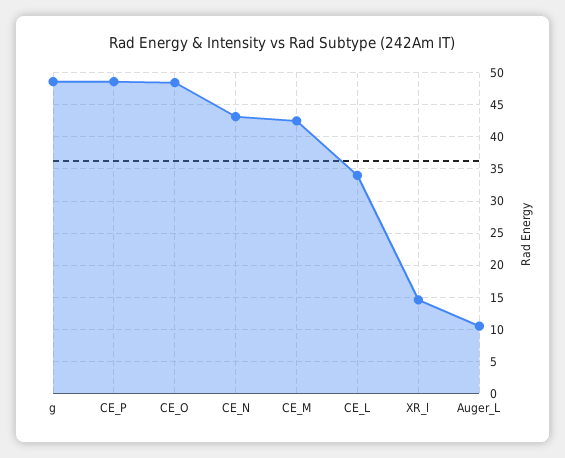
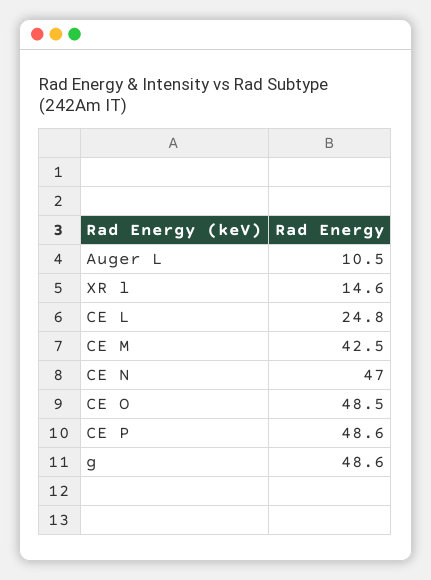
CE_N: 43 -> 47
CE_L: 34 -> 24.8

